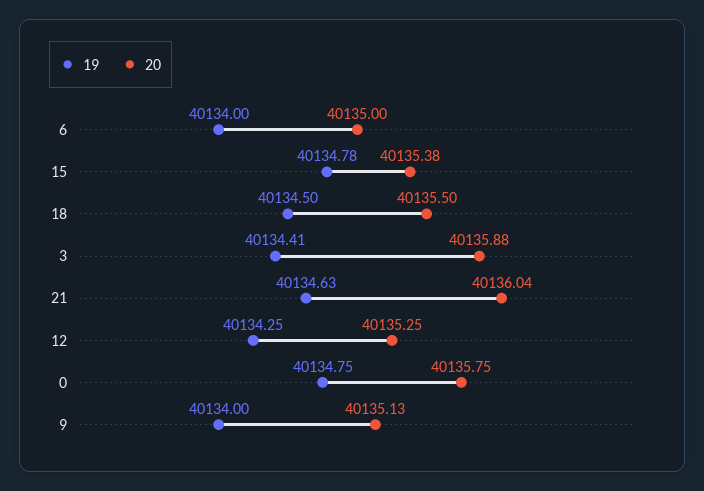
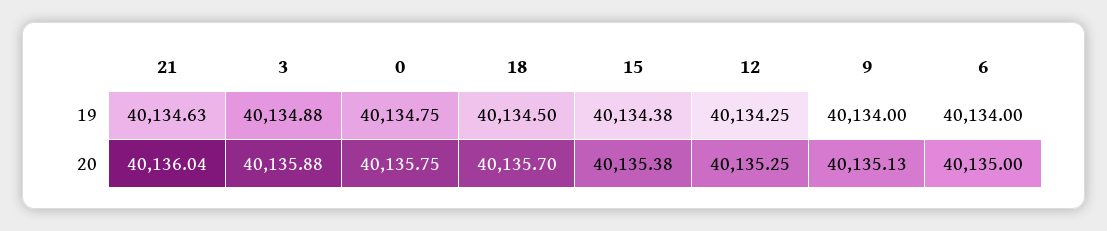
19, 15: 40134.78 -> 40134.38
20, 18: 40135.5 -> 40135.7
19, 3: 40134.41 -> 40134.88

